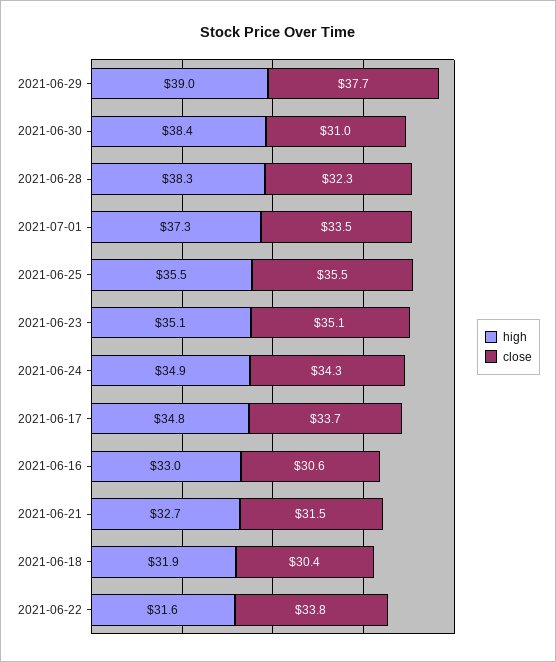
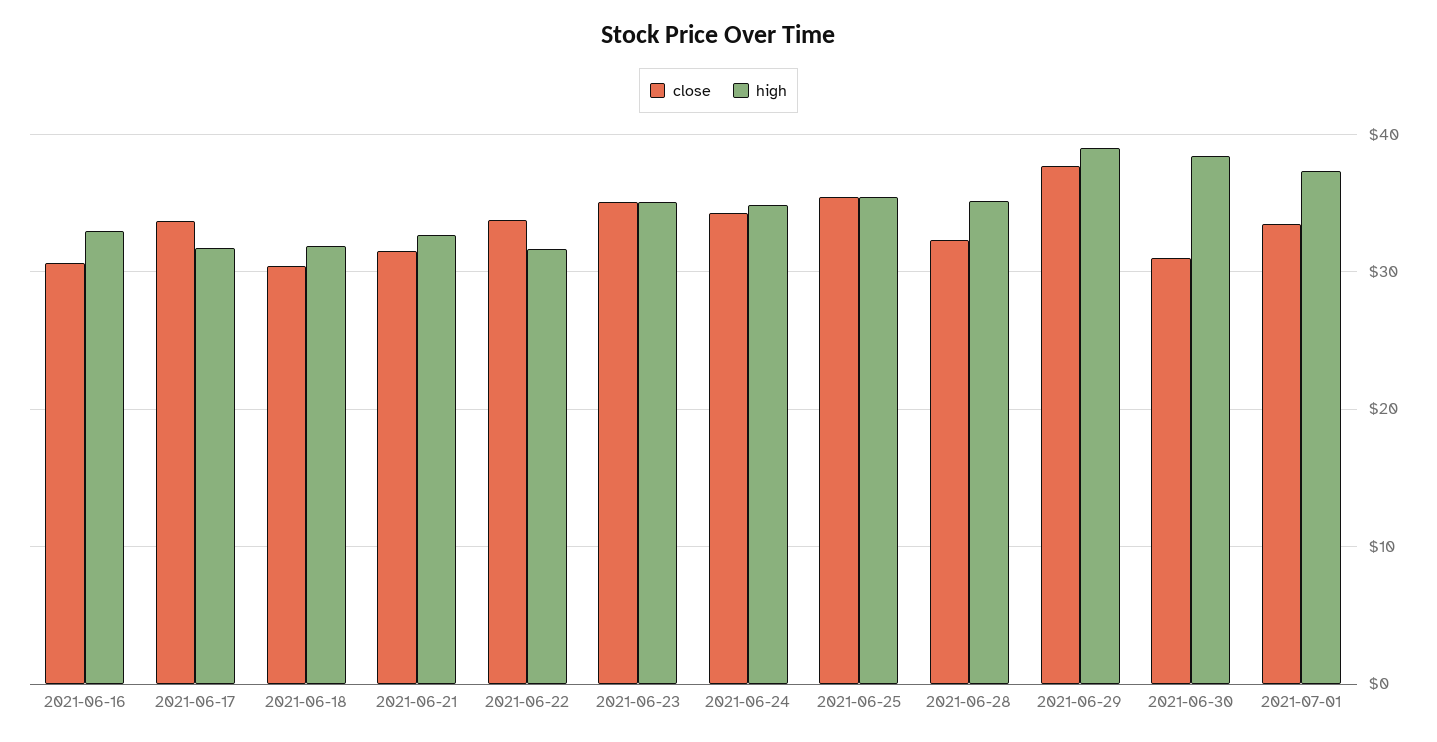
high, 2021-06-28: 38.3 -> 35
high, 2021-06-17: 34.8 -> 32

